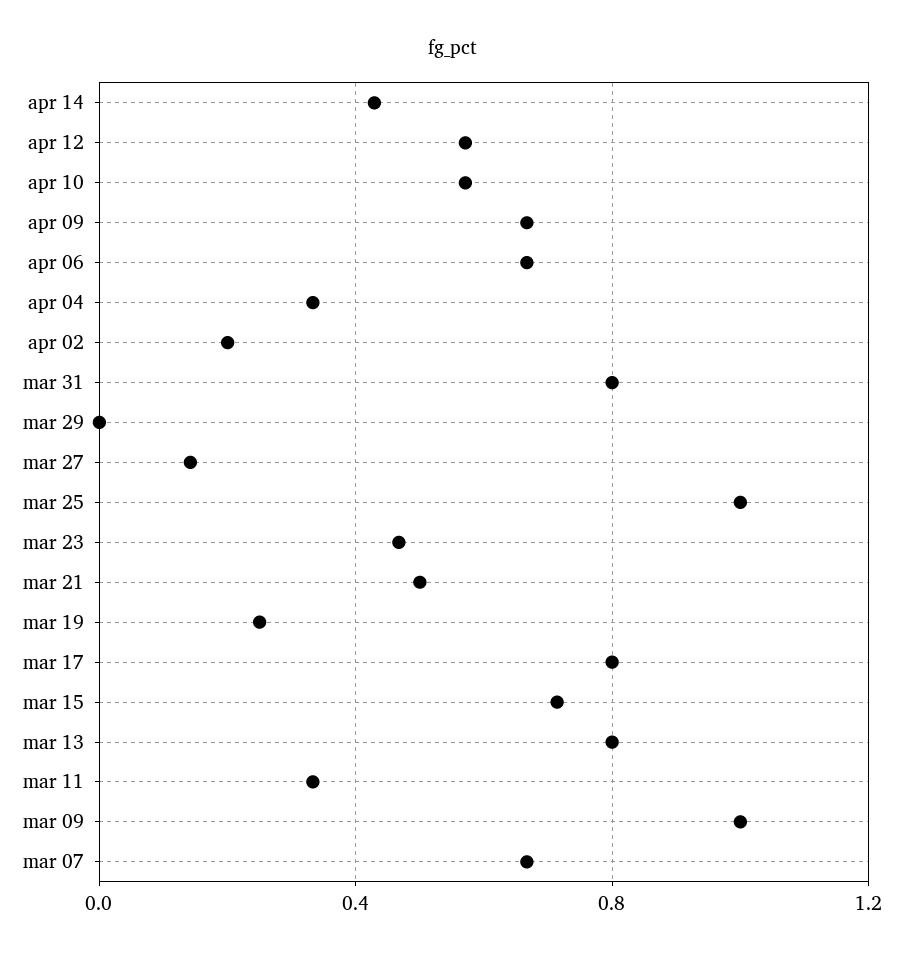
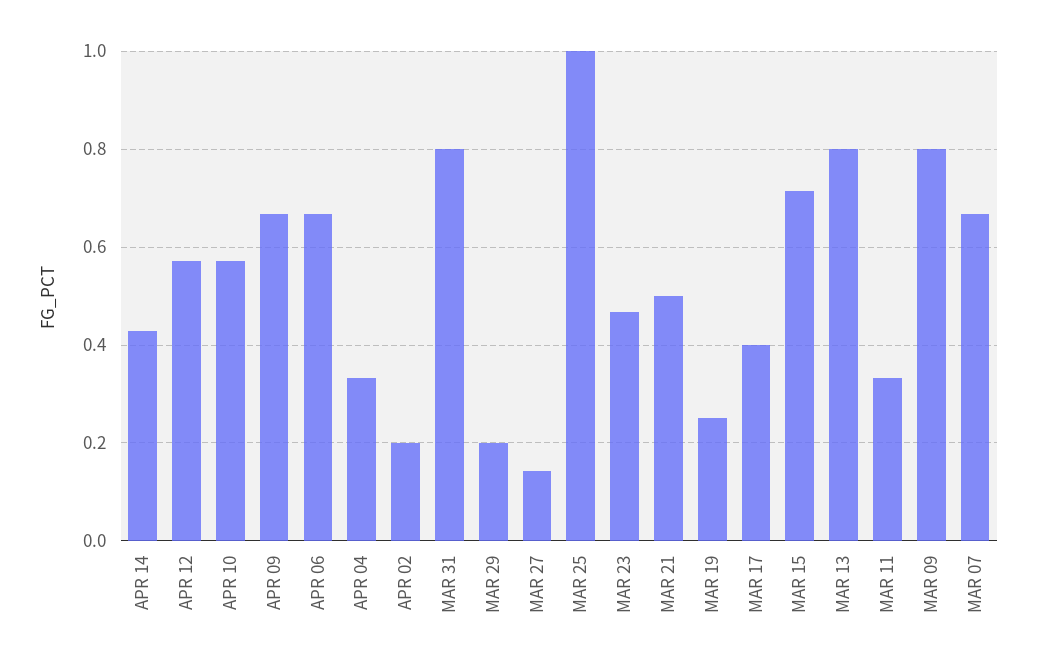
mar 29: 0 -> 0.2
mar 17: 0.8 -> 0.4
mar 09: 1 -> 0.8

